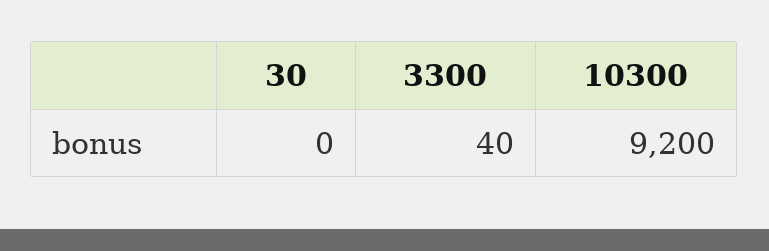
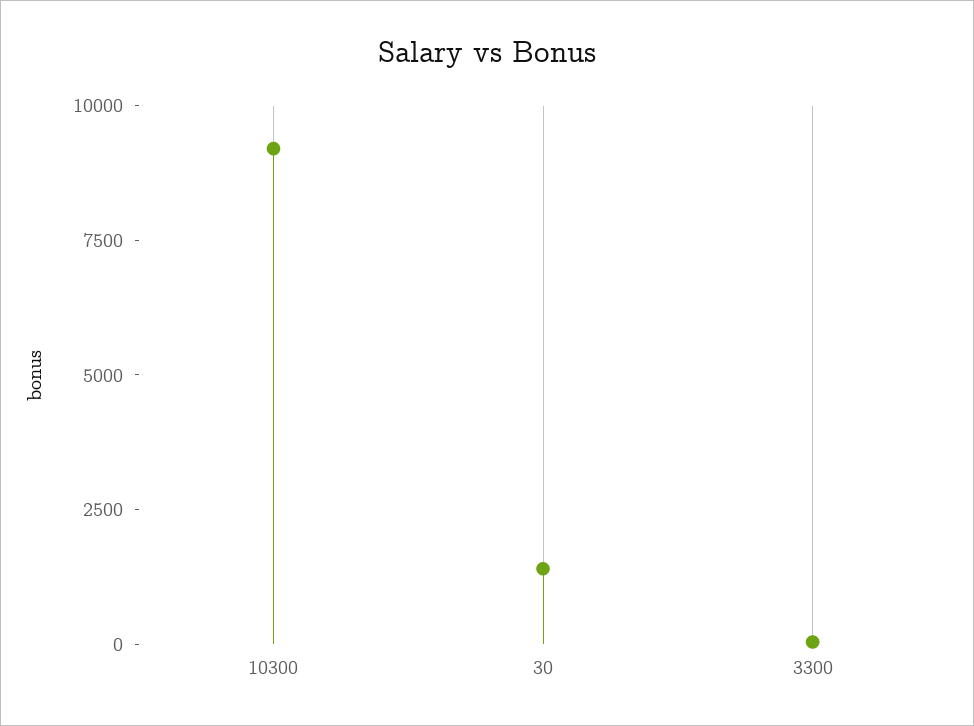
30: 0 -> 1500

